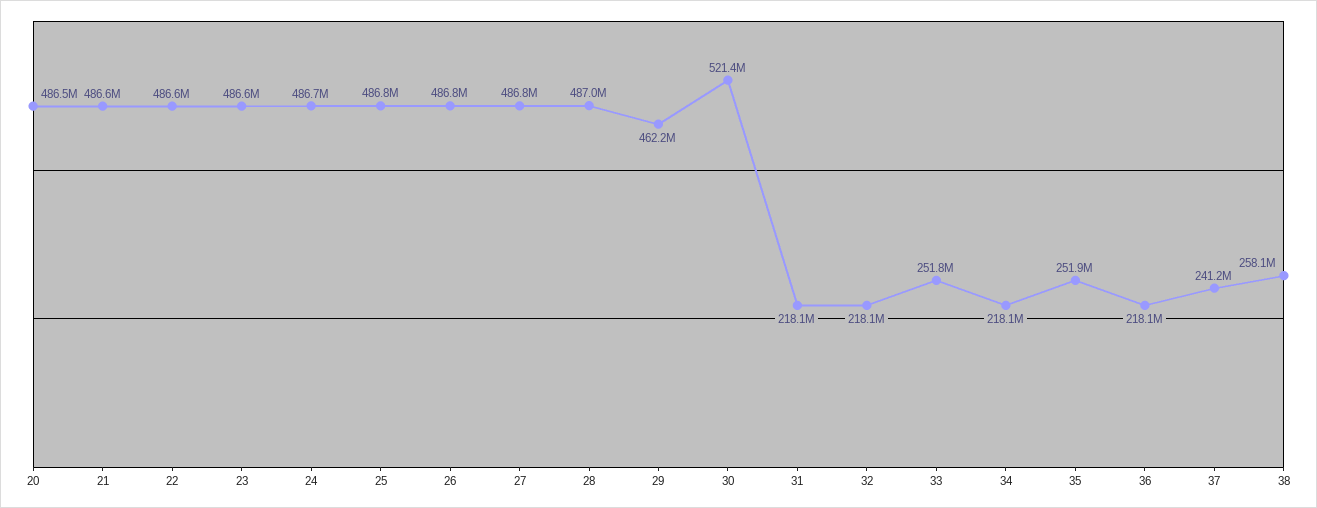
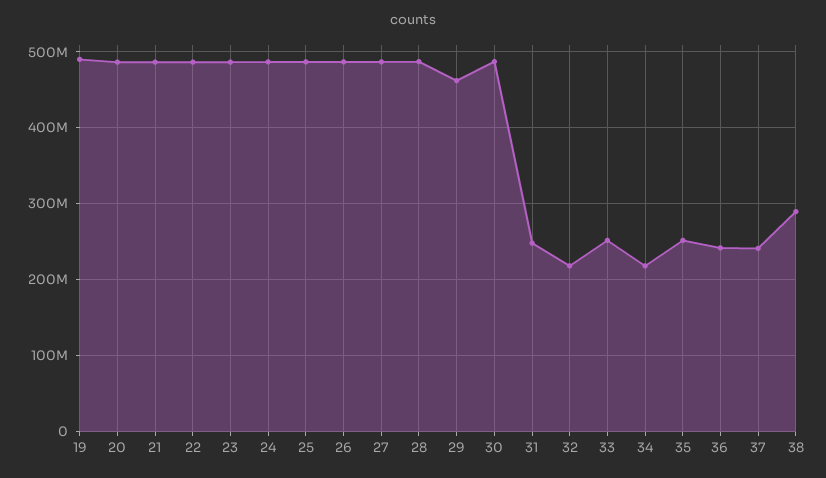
30: 521400000 -> 490000000
31: 218100000 -> 250000000
36: 218100000 -> 240000000
38: 258100000 -> 290000000
19: none -> 490000000

